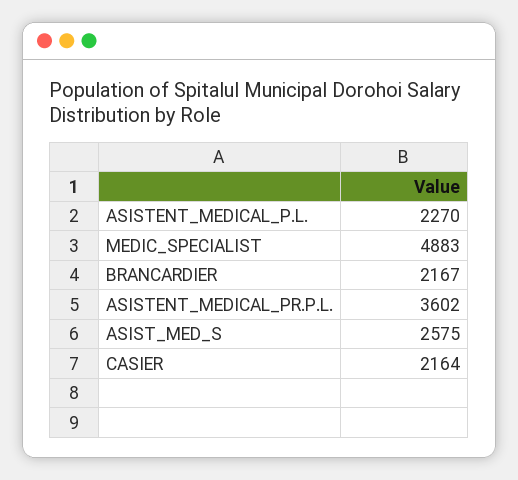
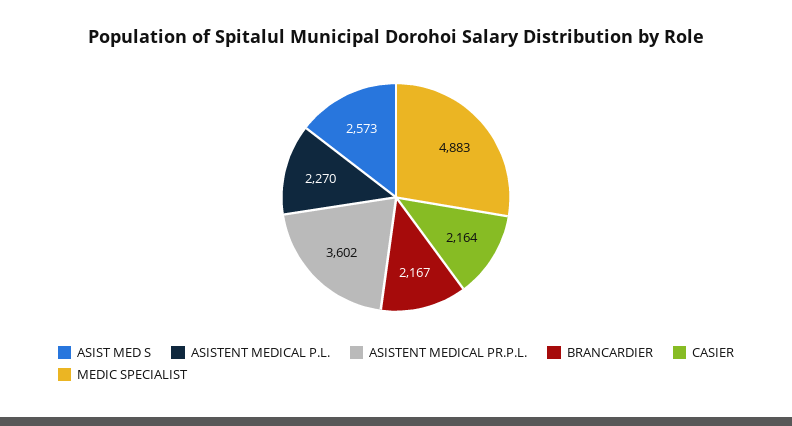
ASIST_MED_S: 2575 -> 2573

